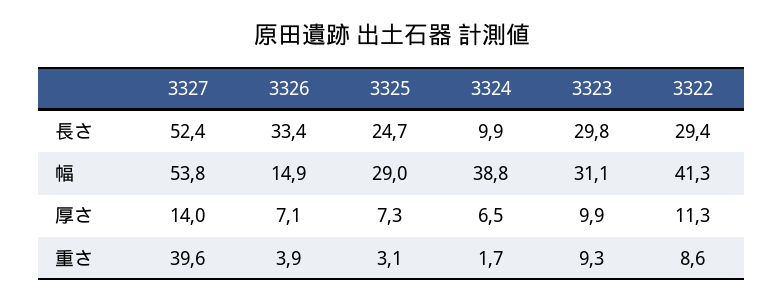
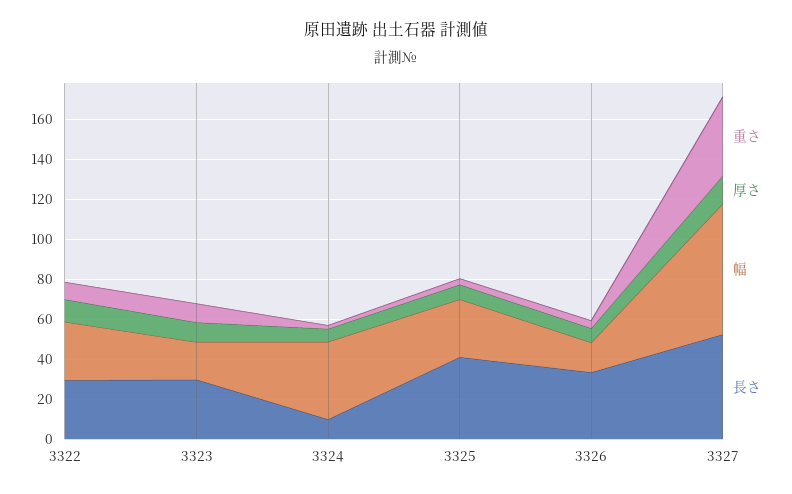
長さ, 3325: 24.7 -> 40
幅, 3327: 53.8 -> 65
幅, 3323: 31.1 -> 20
幅, 3322: 41.3 -> 30

